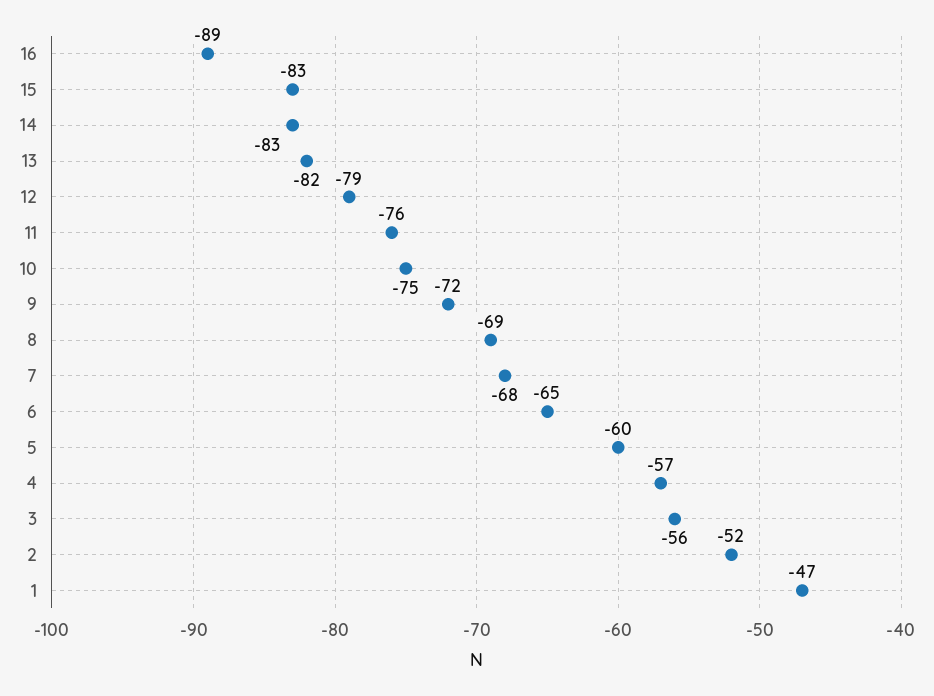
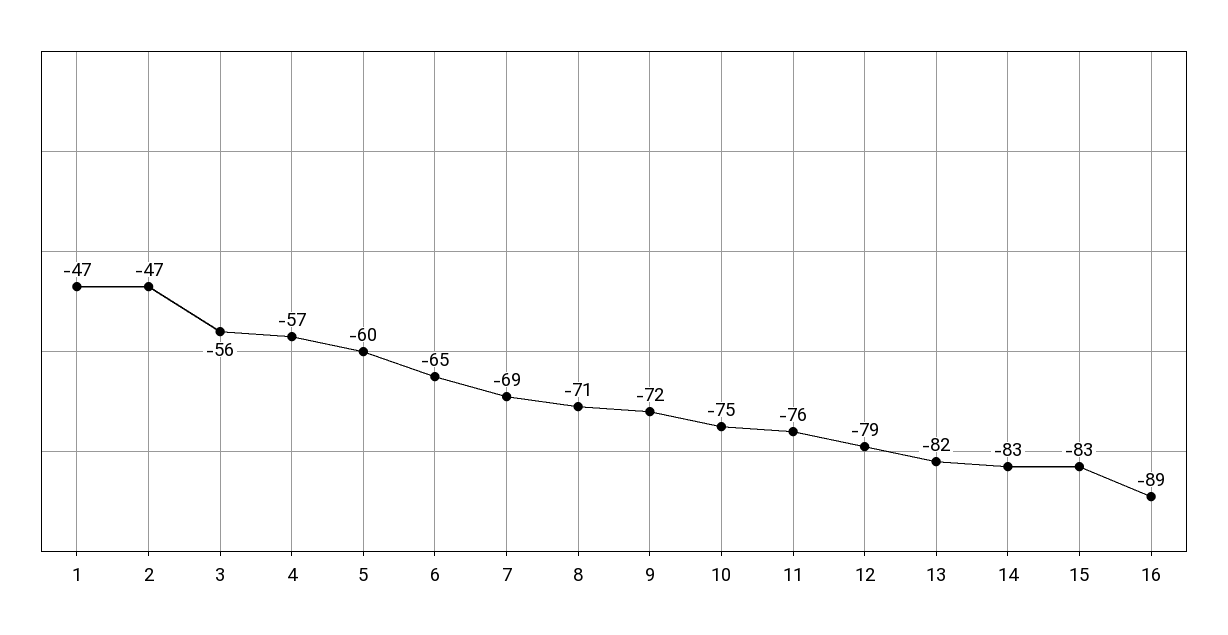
8: -69 -> -71
7: -68 -> -69
2: -52 -> -47

